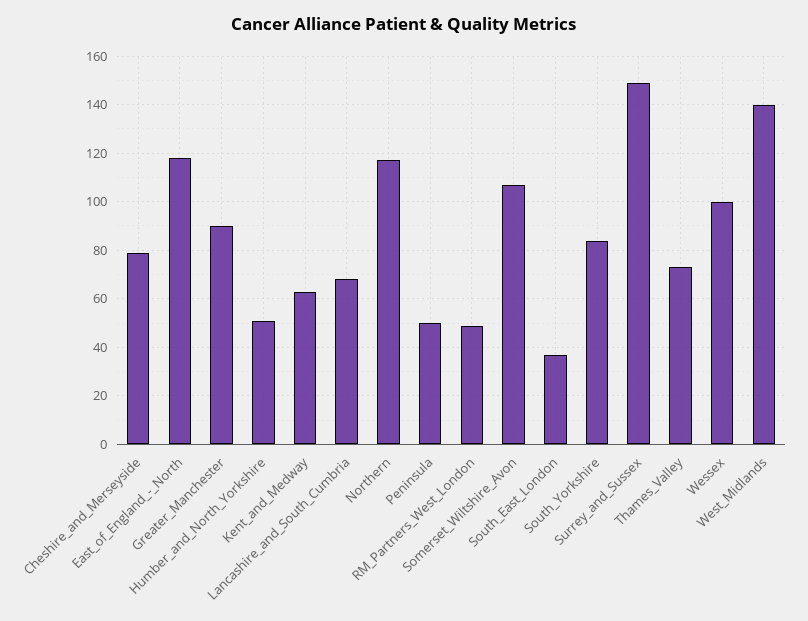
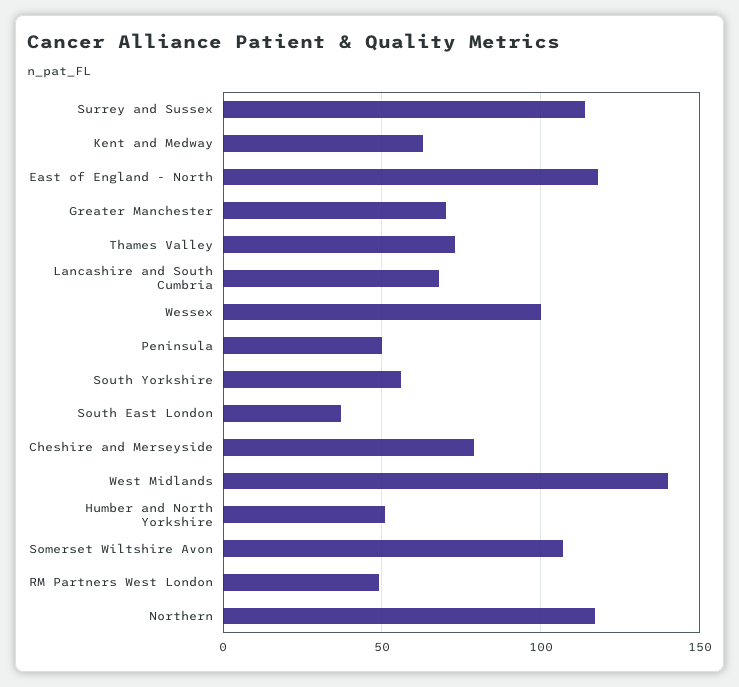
Greater_Manchester: 90 -> 70
South_Yorkshire: 85 -> 55
Surrey_and_Sussex: 150 -> 115

